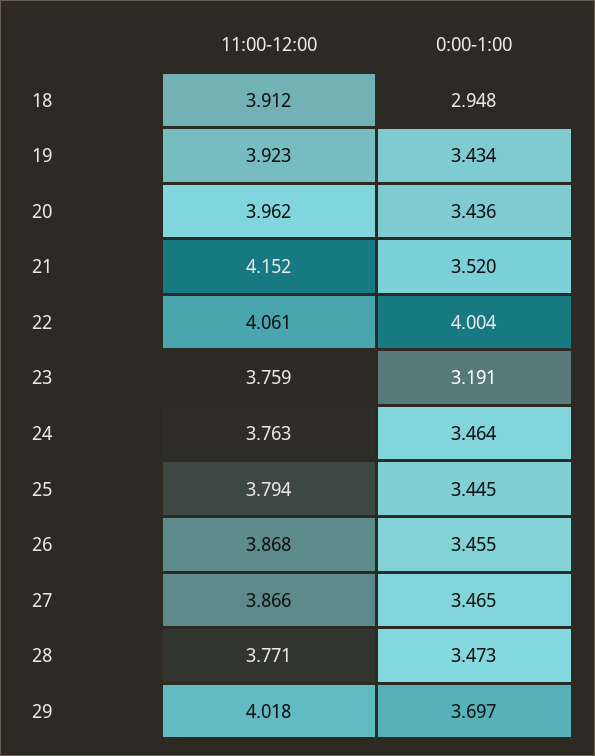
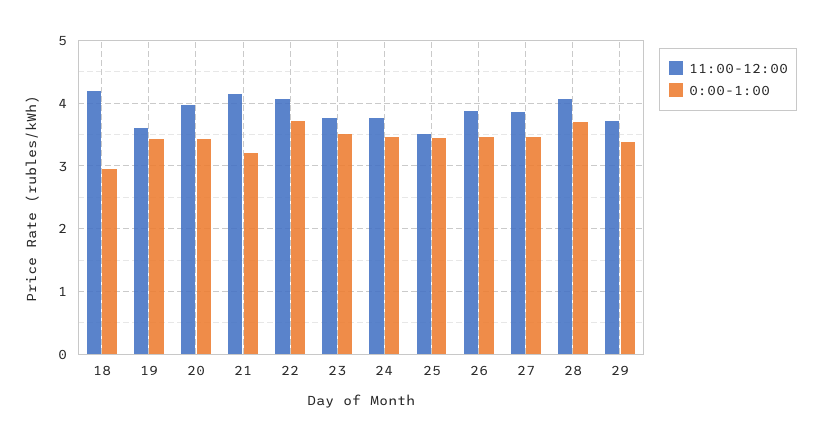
11:00-12:00, 18: 3.912 -> 4.2
11:00-12:00, 19: 3.923 -> 3.6
0:00-1:00, 21: 3.52 -> 3.2
0:00-1:00, 22: 4.004 -> 3.7
0:00-1:00, 23: 3.191 -> 3.5
11:00-12:00, 25: 3.794 -> 3.5
11:00-12:00, 28: 3.771 -> 4.1
0:00-1:00, 28: 3.473 -> 3.7
11:00-12:00, 29: 4.018 -> 3.7
0:00-1:00, 29: 3.697 -> 3.4

